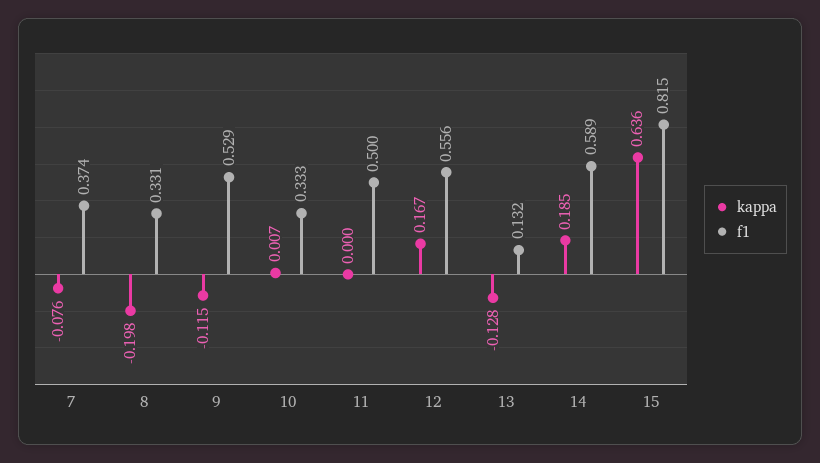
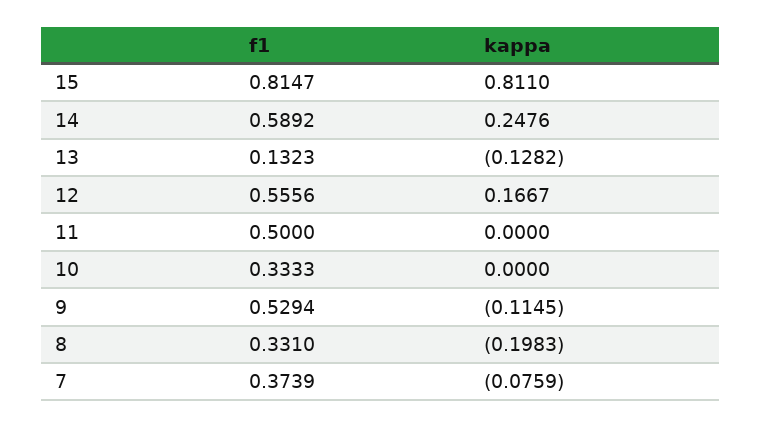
kappa, 10: 0.007 -> 0
kappa, 14: 0.185 -> 0.2476
kappa, 15: 0.636 -> 0.811

